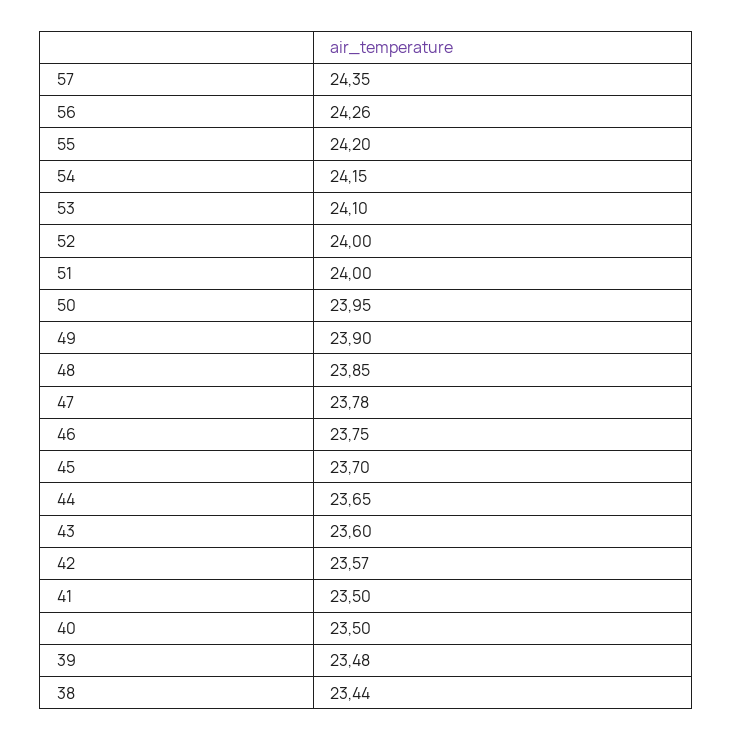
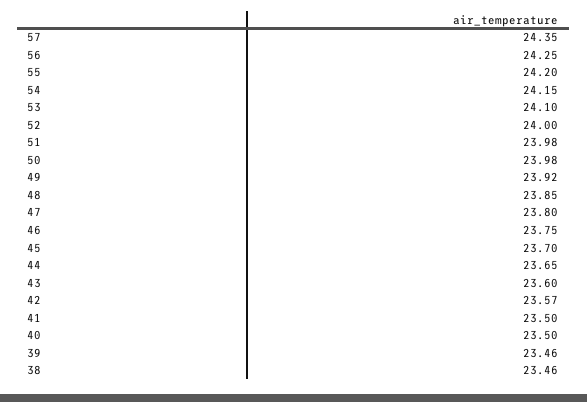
56: 24.26 -> 24.25
51: 24 -> 23.98
50: 23.95 -> 23.98
49: 23.9 -> 23.92
47: 23.78 -> 23.8
39: 23.48 -> 23.46
38: 23.44 -> 23.46

